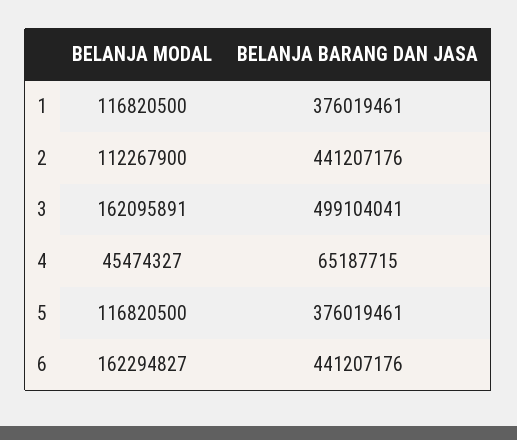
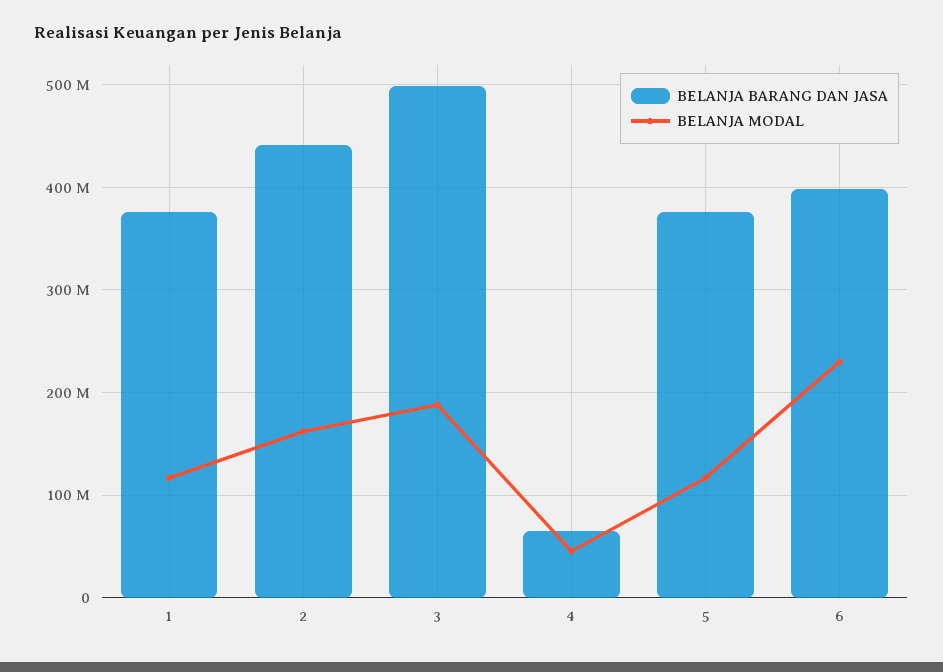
BELANJA MODAL, 2: 112267900 -> 160000000
BELANJA MODAL, 3: 162095891 -> 190000000
BELANJA MODAL, 6: 162294827 -> 230000000
BELANJA BARANG DAN JASA, 6: 441207176 -> 400000000

